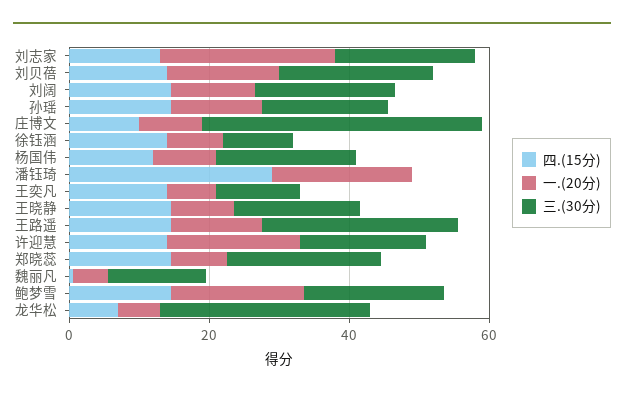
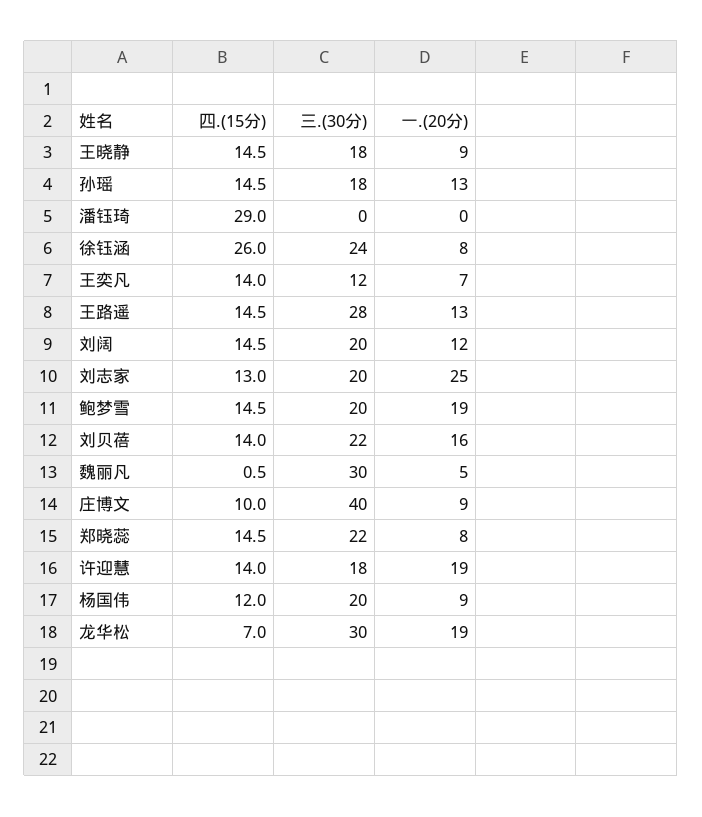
四.(15分), 徐钰涵: 15 -> 26
三.(30分), 徐钰涵: 10 -> 24
一.(20分), 潘钰琦: 20 -> 0
三.(30分), 魏丽凡: 15 -> 30
一.(20分), 龙华松: 5 -> 19

